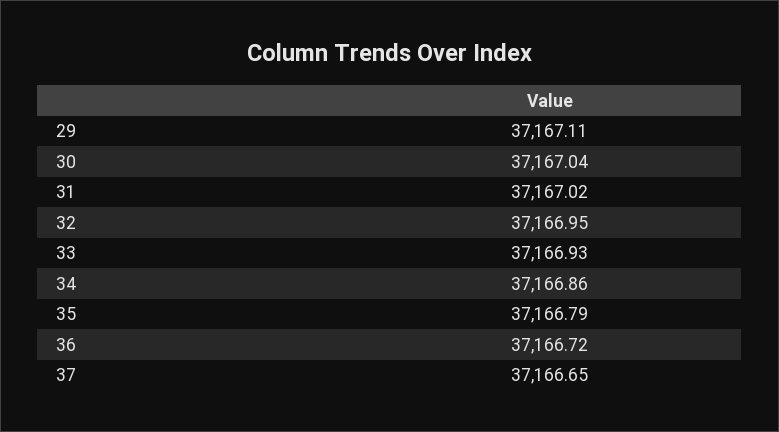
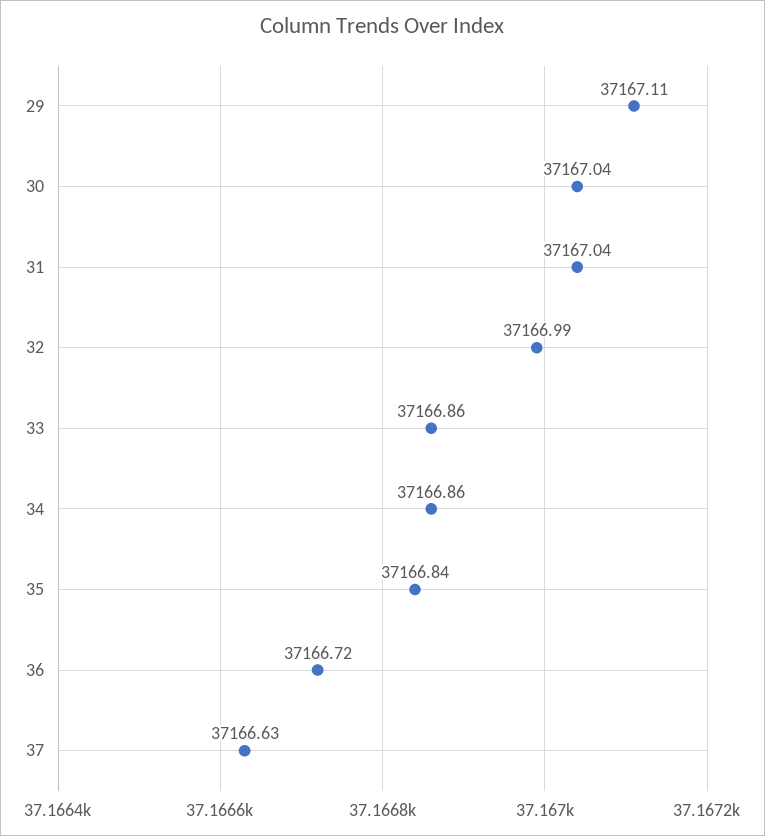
31: 37167.02 -> 37167.04
32: 37166.95 -> 37166.99
33: 37166.93 -> 37166.86
35: 37166.79 -> 37166.84
37: 37166.65 -> 37166.63

